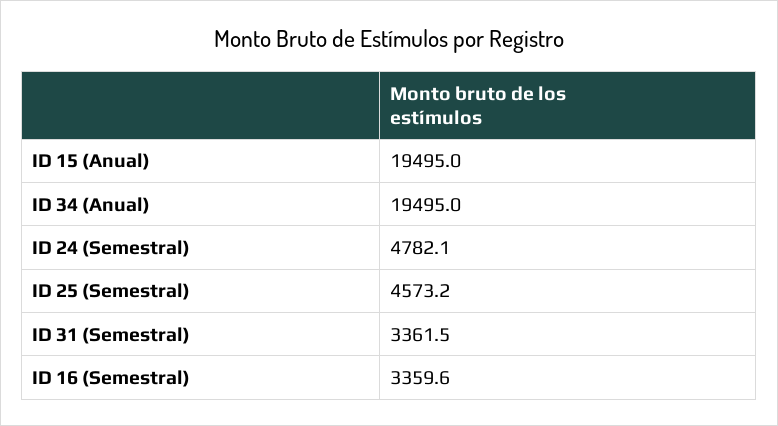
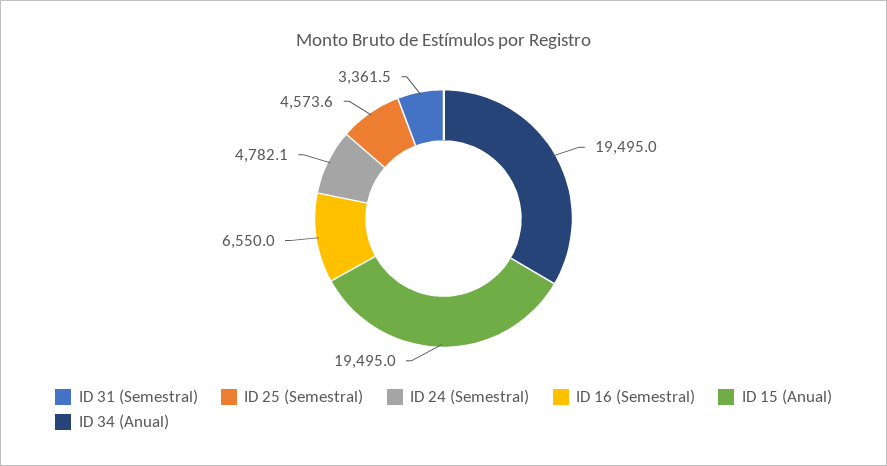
ID 25 (Semestral): 4573.2 -> 4573.6
ID 16 (Semestral): 3359.6 -> 6550

